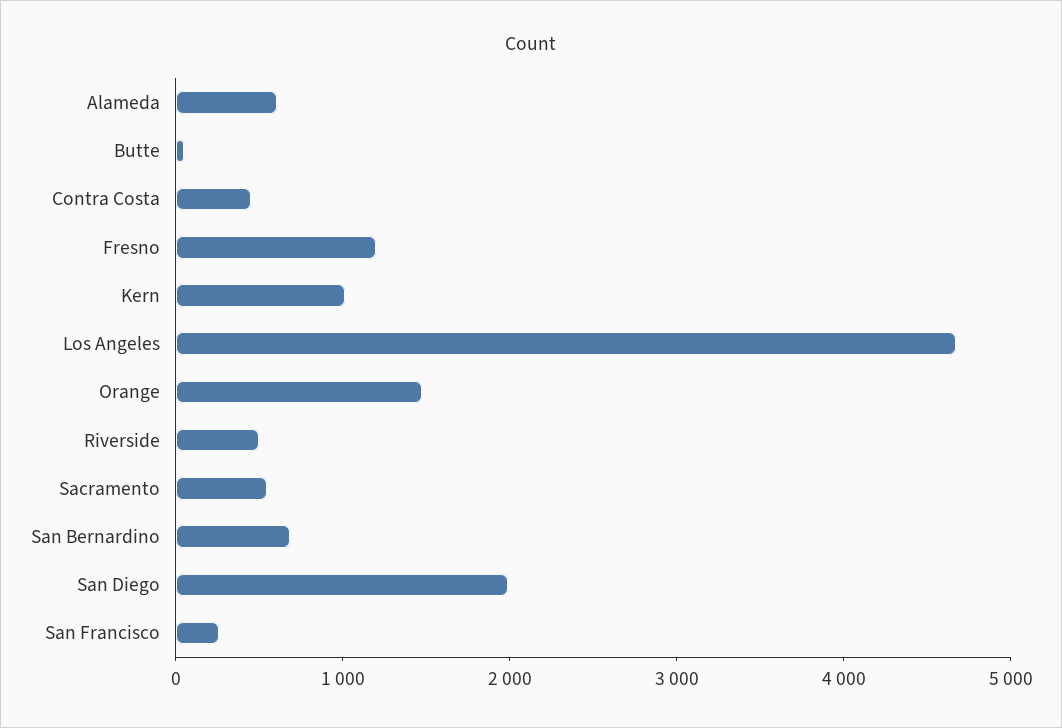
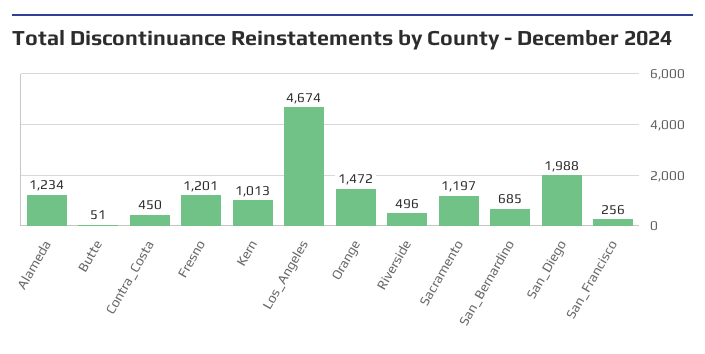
Alameda: 600 -> 1234
Sacramento: 600 -> 1197

